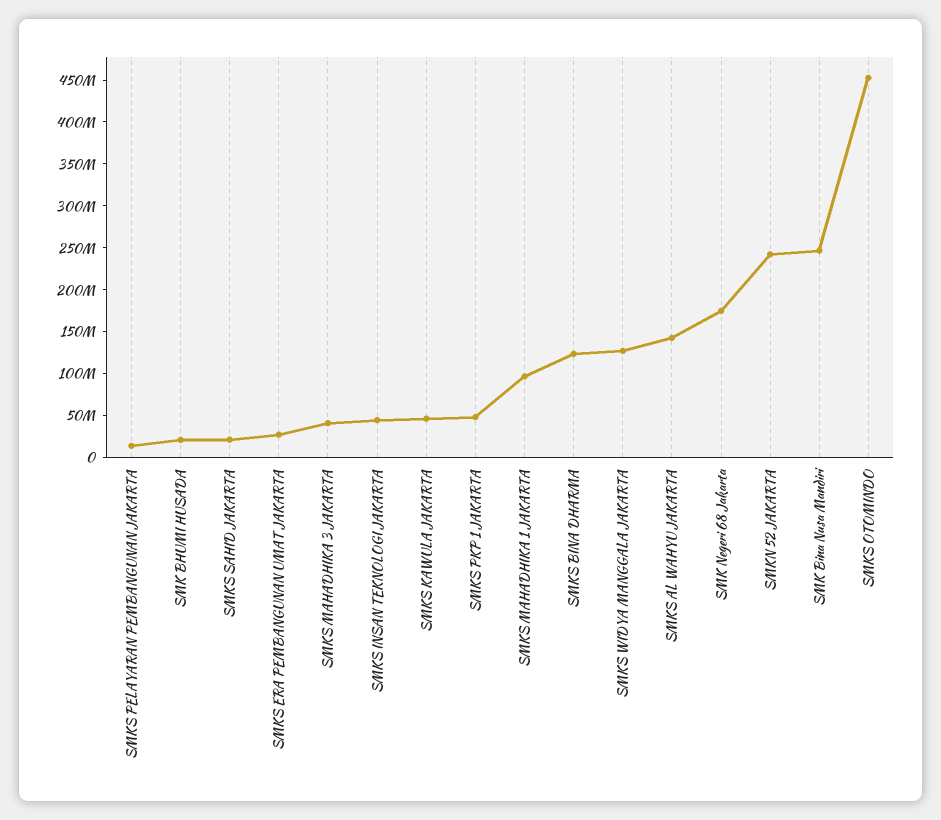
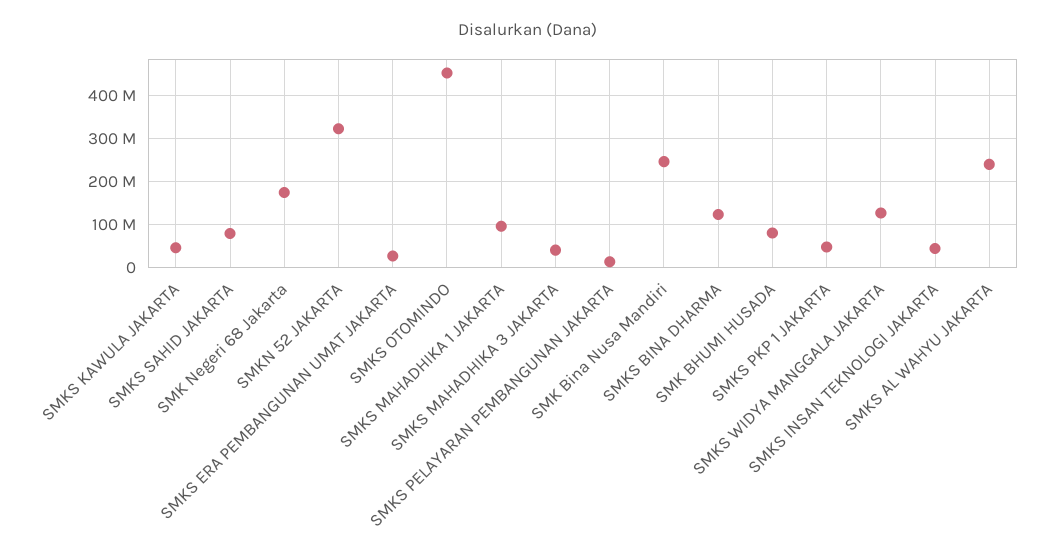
SMK BHUMI HUSADA: 20000000 -> 80000000
SMKS SAHID JAKARTA: 20000000 -> 80000000
SMKS AL WAHYU JAKARTA: 140000000 -> 240000000
SMKN 52 JAKARTA: 240000000 -> 320000000

